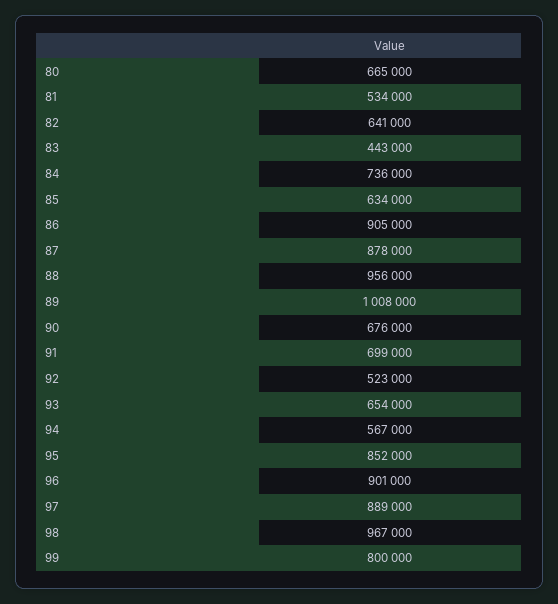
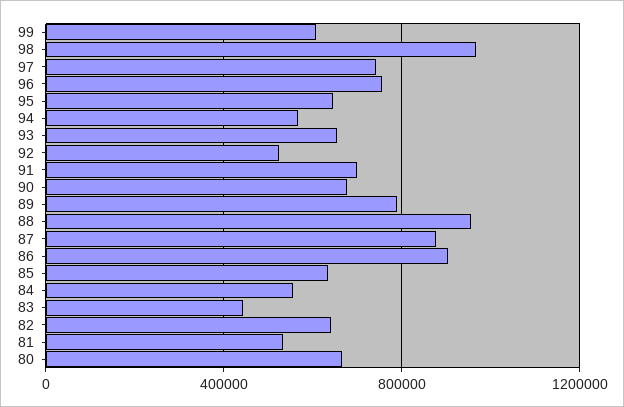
84: 736000 -> 550000
89: 1008000 -> 800000
95: 852000 -> 650000
96: 901000 -> 750000
97: 889000 -> 750000
99: 800000 -> 600000

